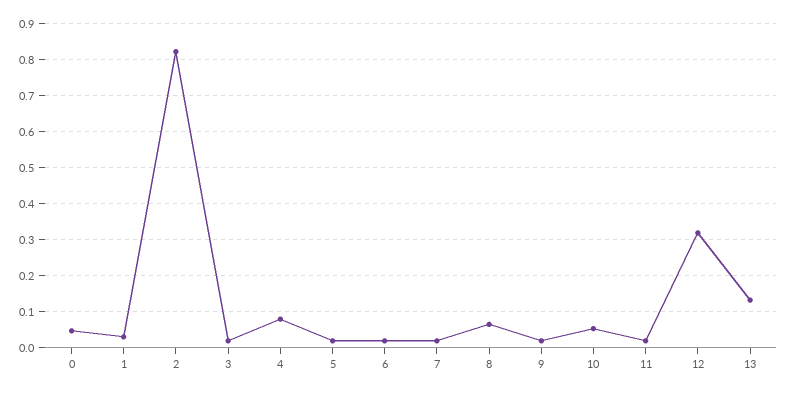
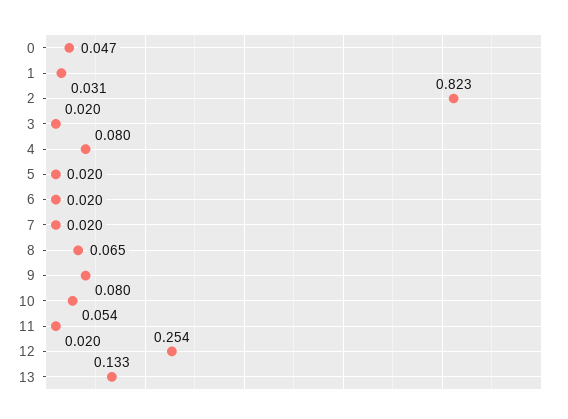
9: 0.02 -> 0.08
12: 0.32 -> 0.254

